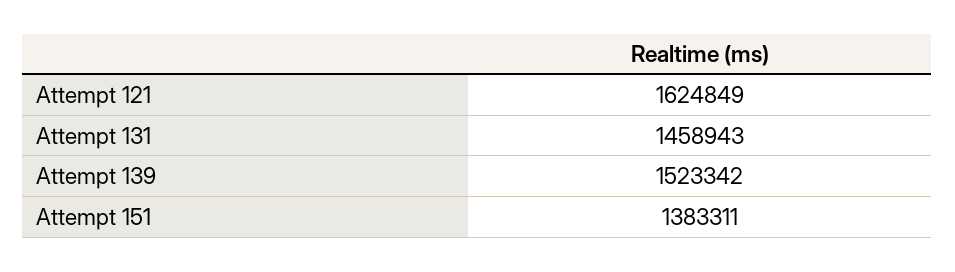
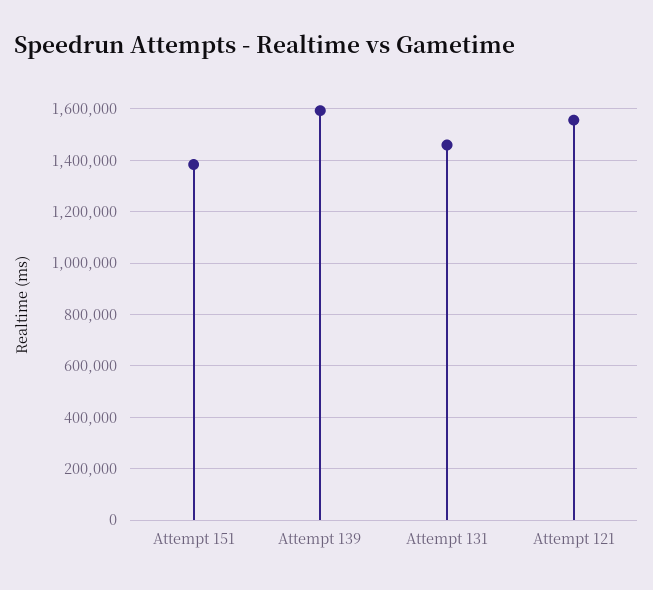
Attempt 121: 1624849 -> 1550000
Attempt 139: 1523342 -> 1600000

